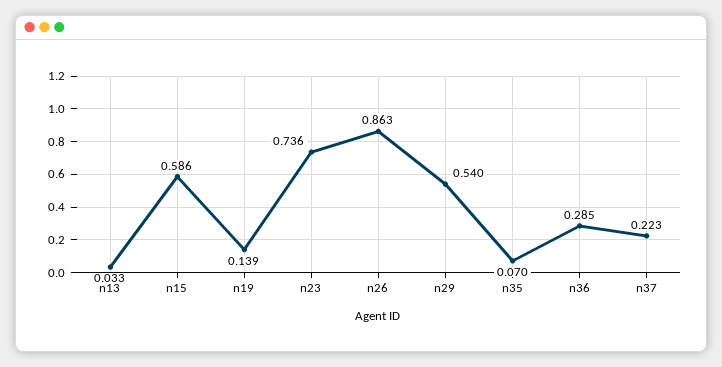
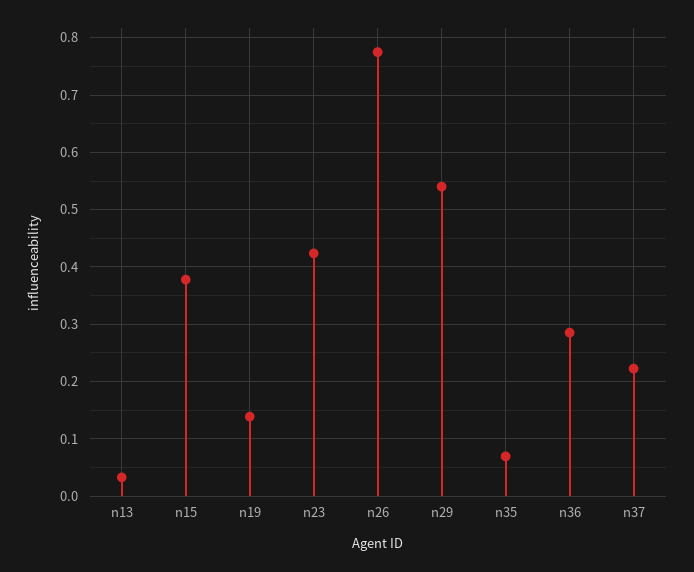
n15: 0.586 -> 0.38
n23: 0.736 -> 0.42
n26: 0.863 -> 0.78

